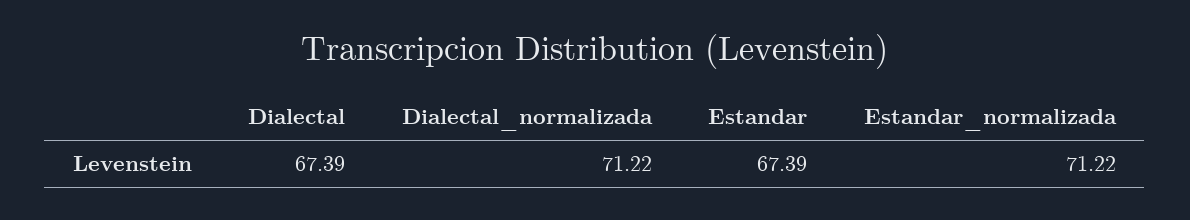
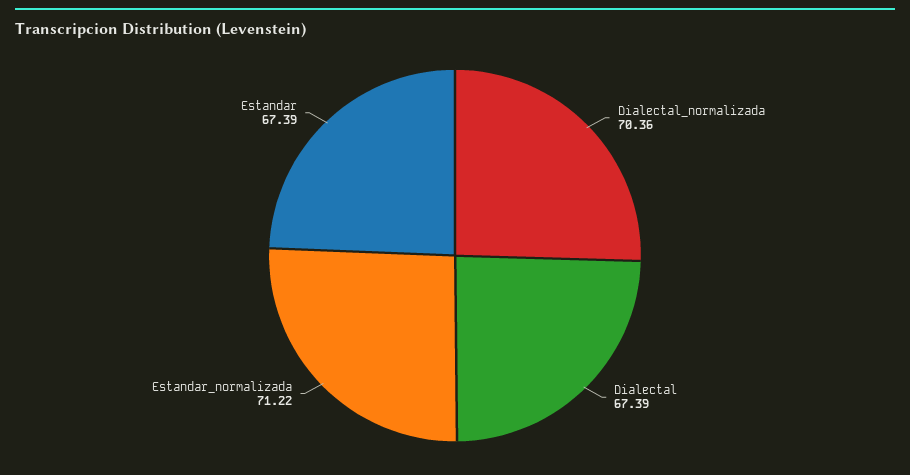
Dialectal_normalizada: 71.22 -> 70.36

